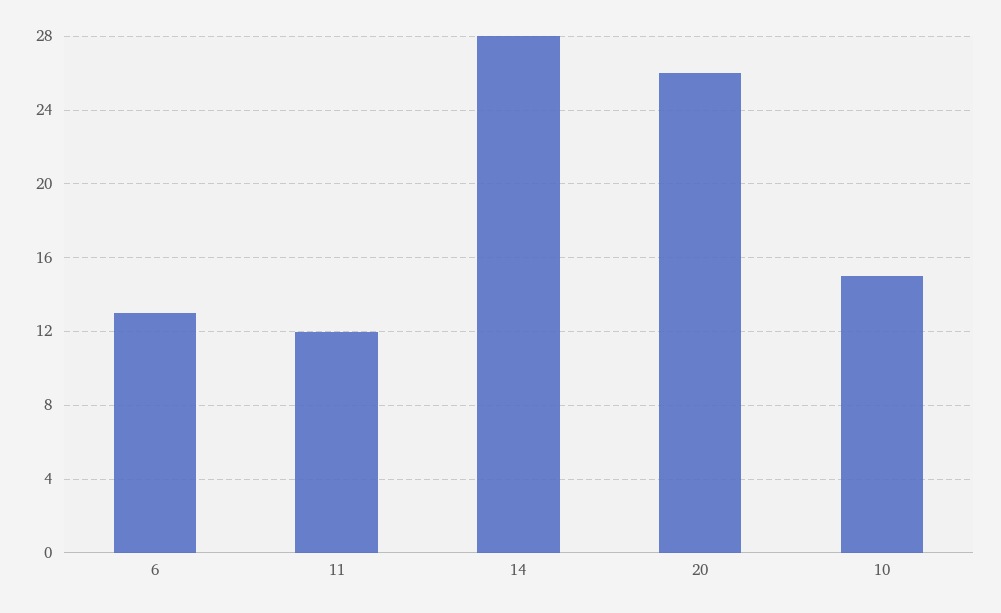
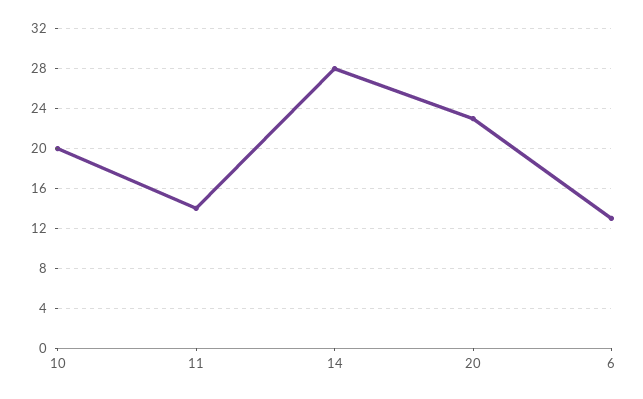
11: 12 -> 14
20: 26 -> 23
10: 15 -> 20

